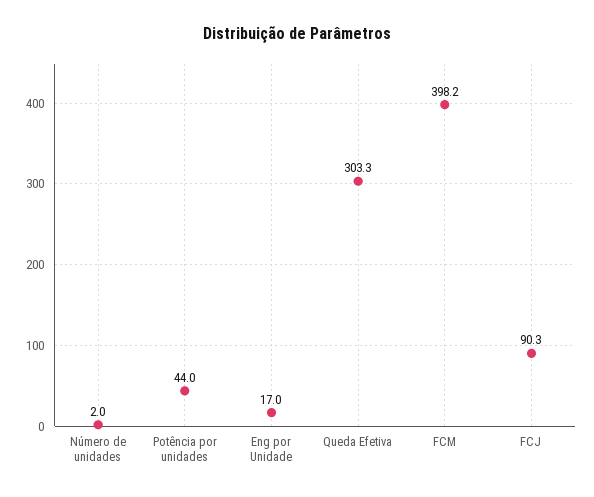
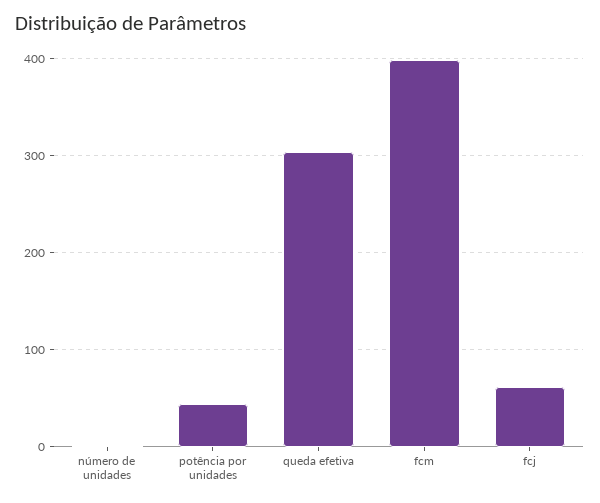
Eng por Unidade: 17 -> none
FCJ: 90.3 -> 60

